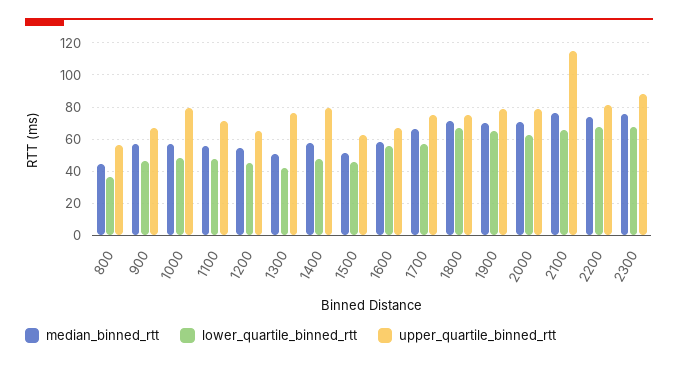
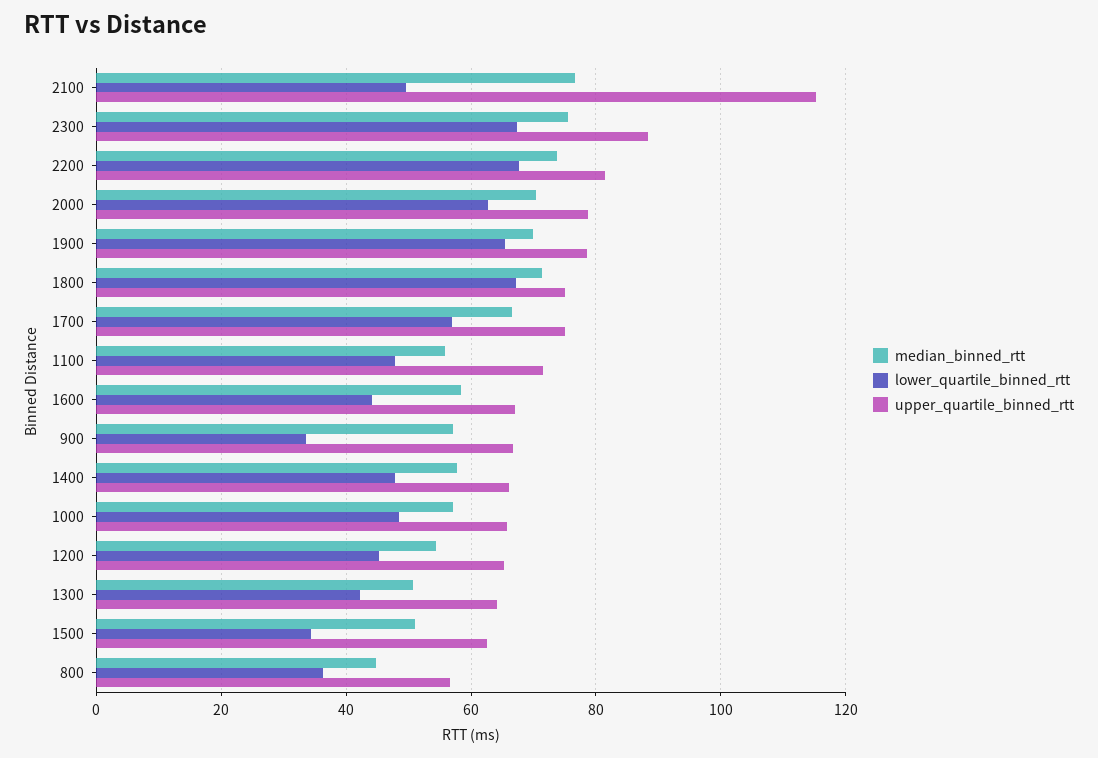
lower_quartile_binned_rtt, 900: 45 -> 34
upper_quartile_binned_rtt, 1000: 80 -> 66
upper_quartile_binned_rtt, 1300: 75 -> 64
upper_quartile_binned_rtt, 1400: 80 -> 66
lower_quartile_binned_rtt, 1500: 45 -> 34
lower_quartile_binned_rtt, 1600: 55 -> 44
lower_quartile_binned_rtt, 2100: 65 -> 50

